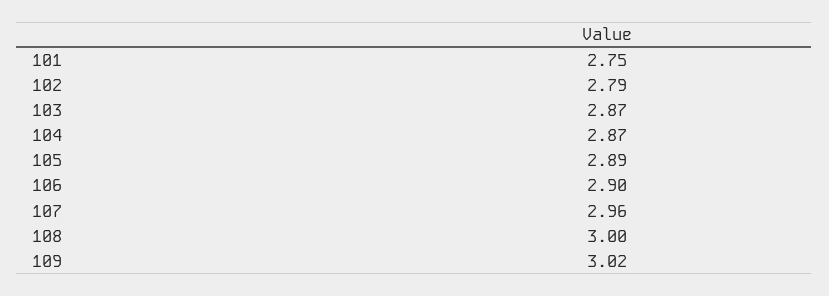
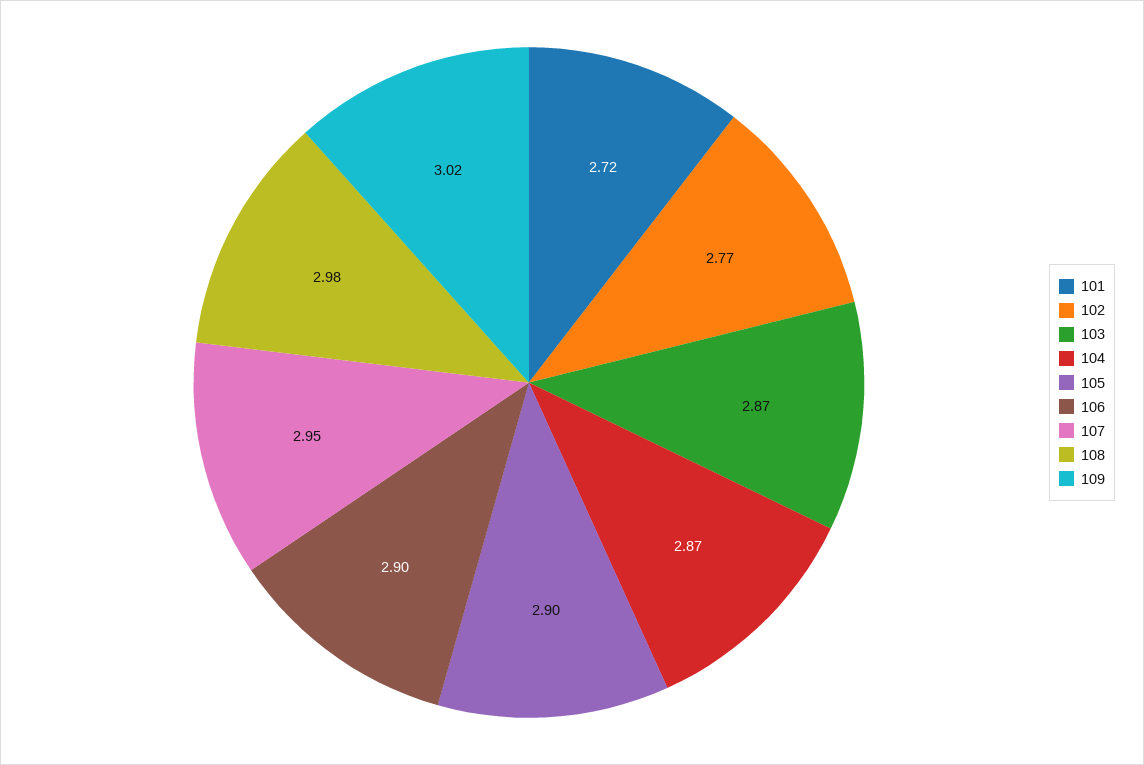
101: 2.75 -> 2.72
102: 2.79 -> 2.77
105: 2.89 -> 2.9
107: 2.96 -> 2.95
108: 3 -> 2.98

